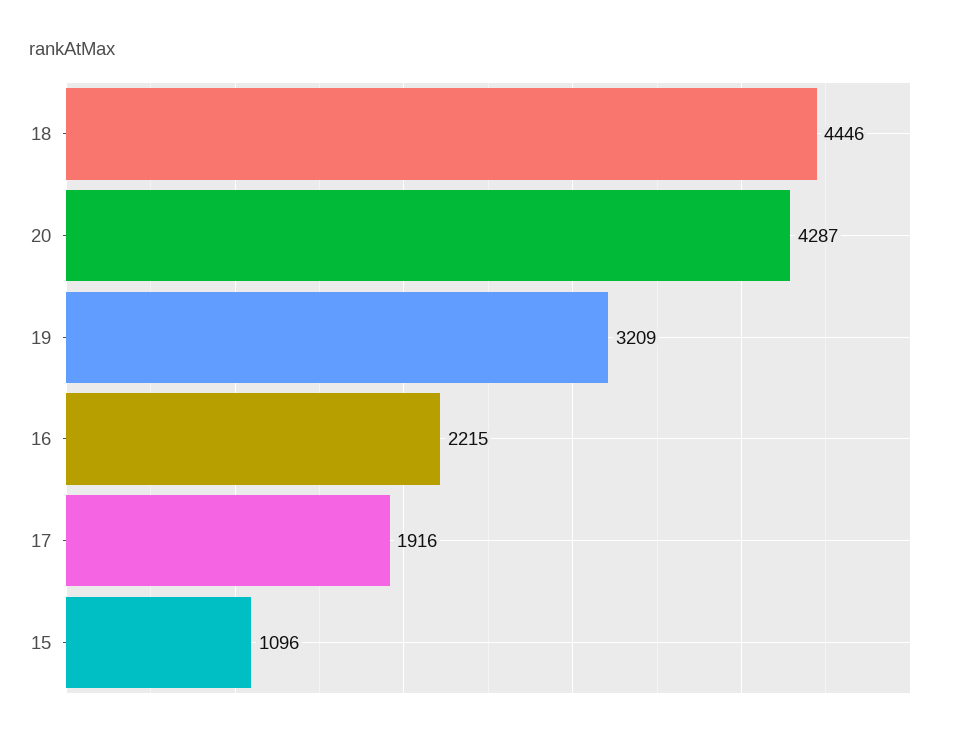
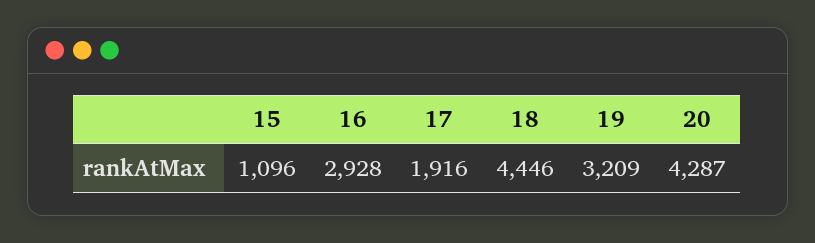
16: 2215 -> 2928

